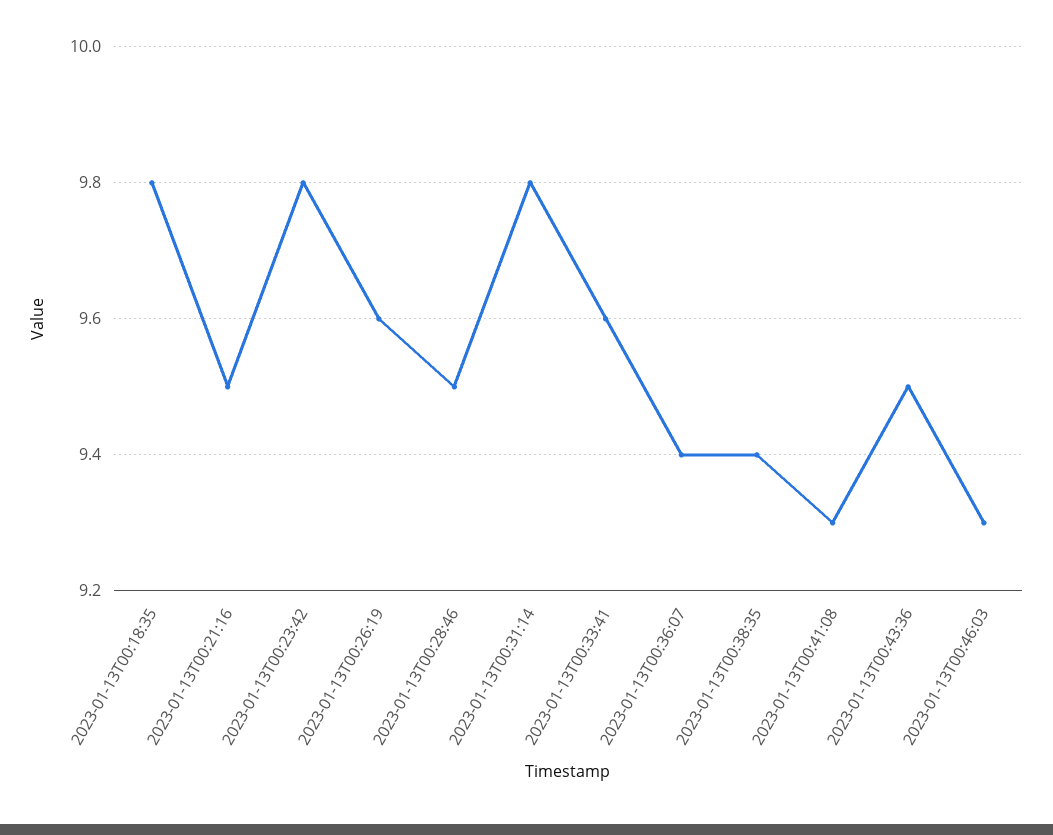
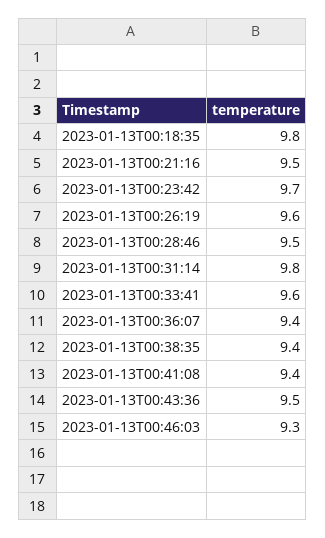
2023-01-13T00:23:42: 9.8 -> 9.7
2023-01-13T00:41:08: 9.3 -> 9.4

